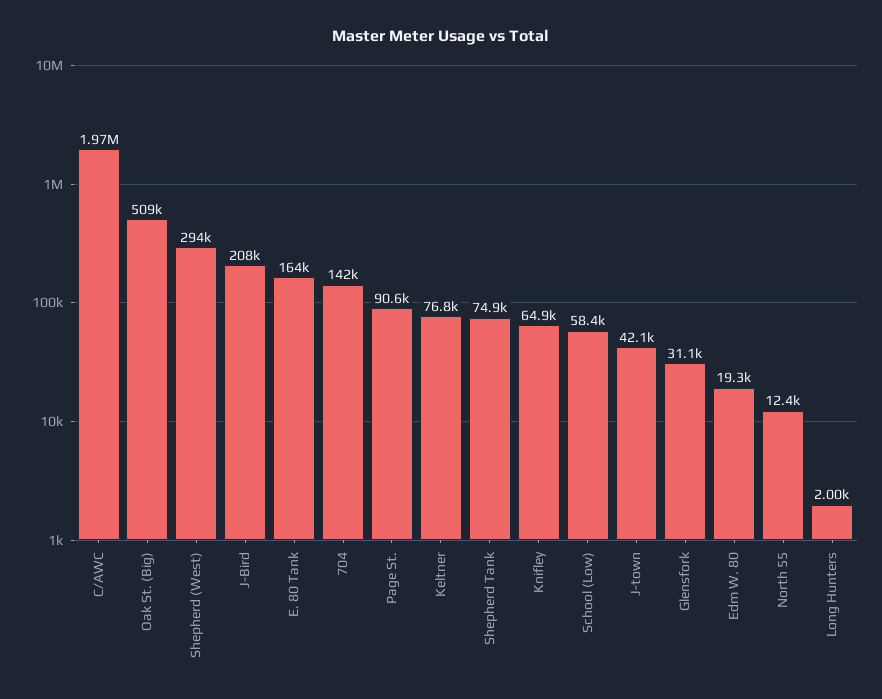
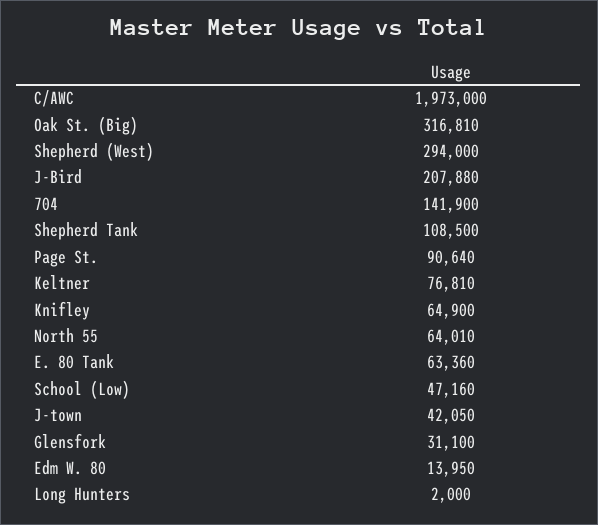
Oak St. (Big): 509000 -> 316810
E. 80 Tank: 164000 -> 63360
Shepherd Tank: 74900 -> 108500
School (Low): 58400 -> 47160
Edm W. 80: 19300 -> 13950
North 55: 12400 -> 64010

